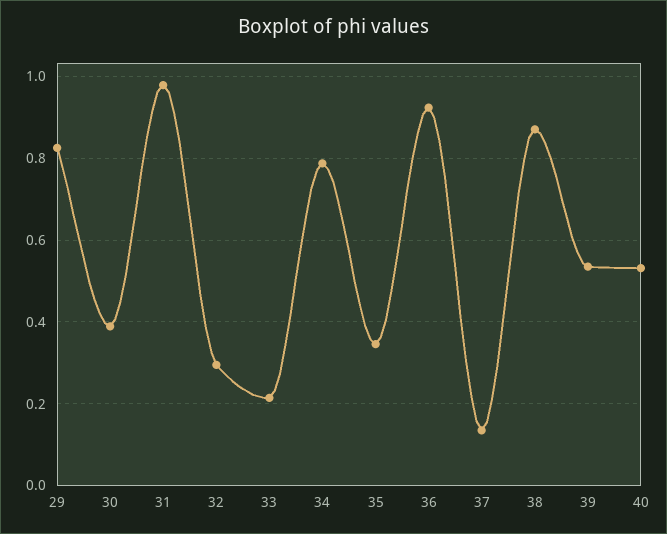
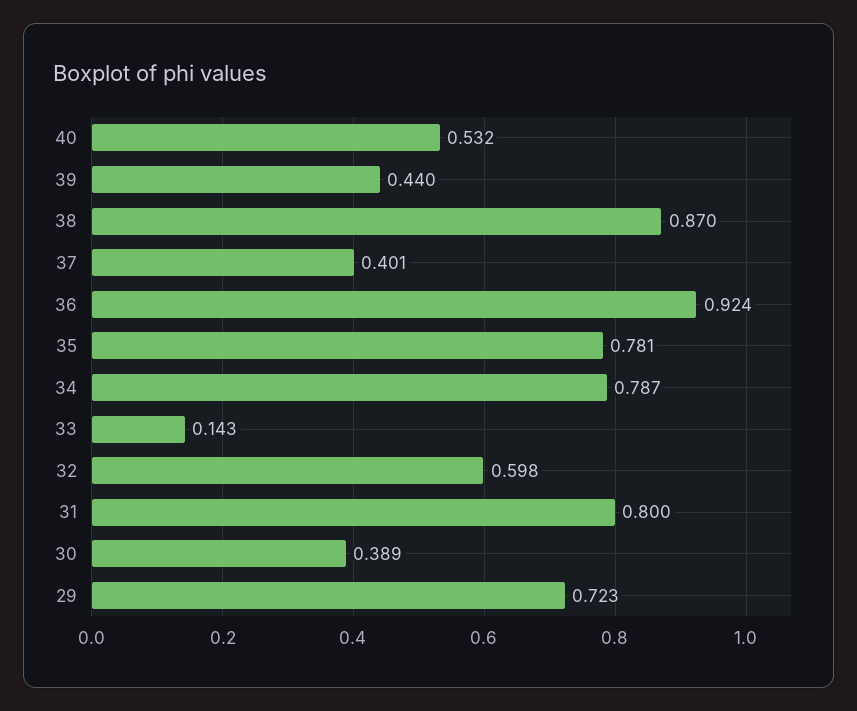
29: 0.82 -> 0.723
31: 0.98 -> 0.8
32: 0.3 -> 0.598
33: 0.22 -> 0.143
35: 0.34 -> 0.781
37: 0.14 -> 0.401
39: 0.54 -> 0.44

